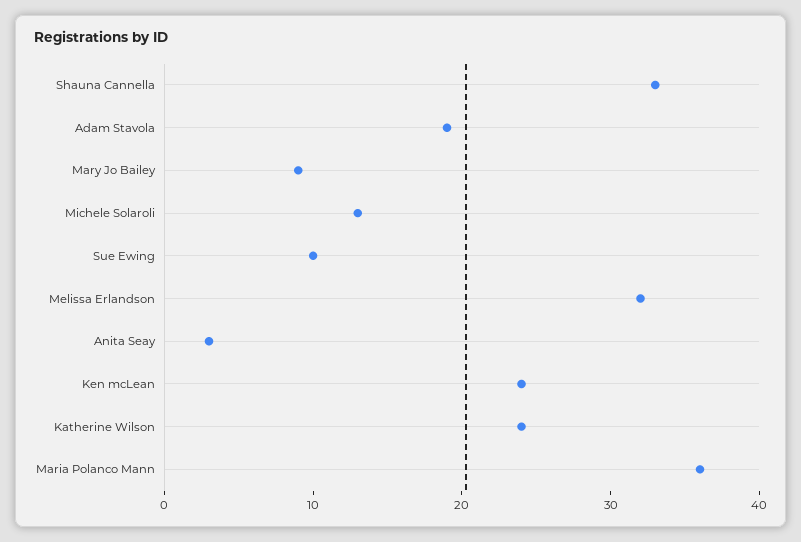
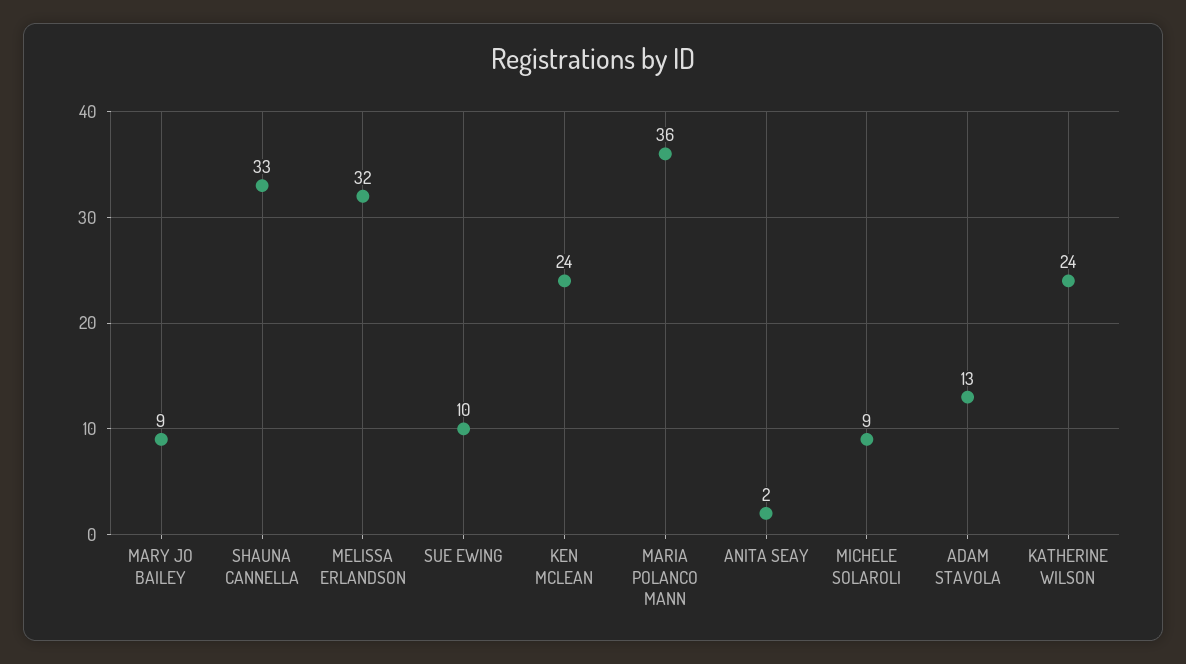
Adam Stavola: 19 -> 13
Michele Solaroli: 13 -> 9
Anita Seay: 3 -> 2

